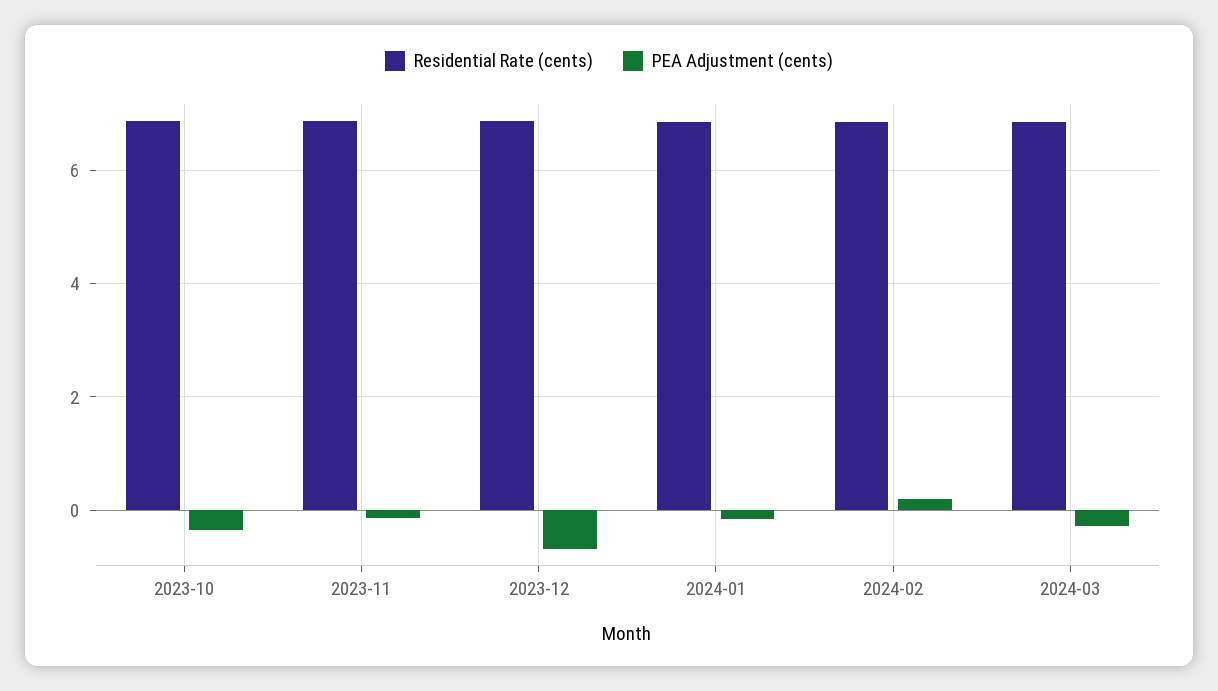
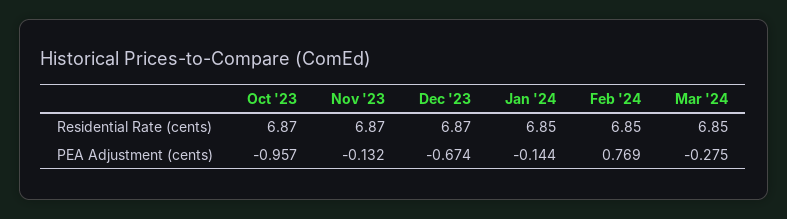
PEA Adjustment (cents), 2023-10: -0.4 -> -0.957
PEA Adjustment (cents), 2024-02: 0.2 -> 0.769

